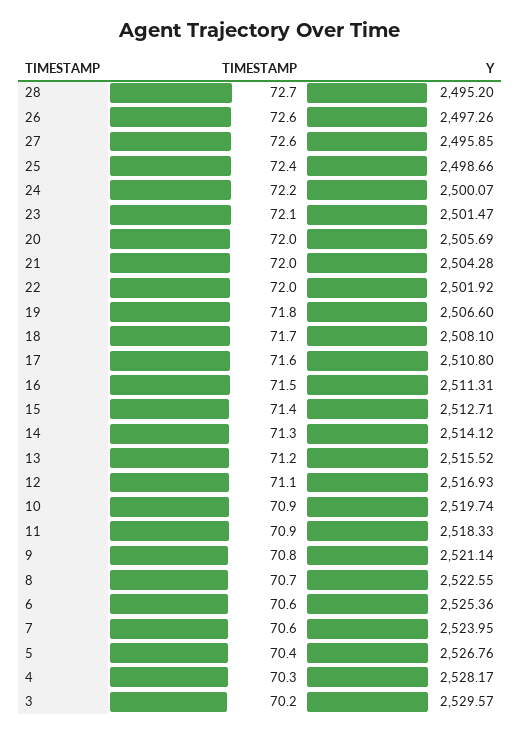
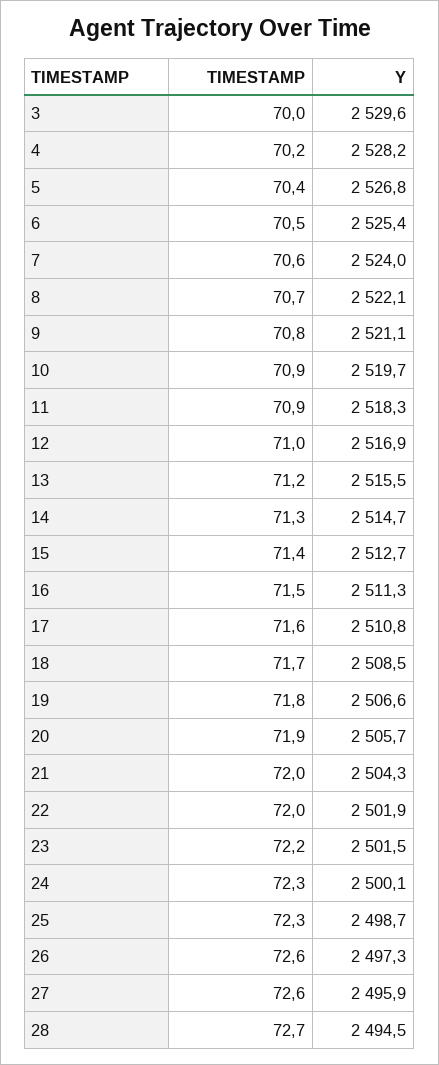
Y, 28: 2495.2 -> 2494.5
TIMESTAMP, 25: 72.4 -> 72.3
TIMESTAMP, 24: 72.2 -> 72.3
TIMESTAMP, 23: 72.1 -> 72.2
TIMESTAMP, 20: 72 -> 71.9
Y, 18: 2508.1 -> 2508.5
Y, 14: 2514.12 -> 2514.7
TIMESTAMP, 12: 71.1 -> 71
Y, 8: 2522.55 -> 2522.1
TIMESTAMP, 6: 70.6 -> 70.5
TIMESTAMP, 4: 70.3 -> 70.2
TIMESTAMP, 3: 70.2 -> 70

